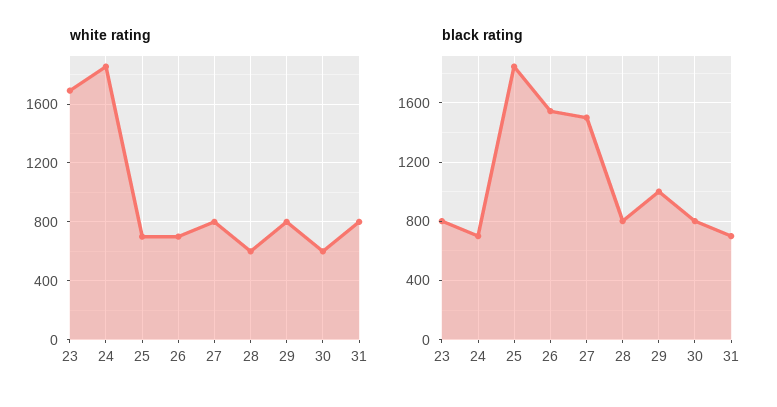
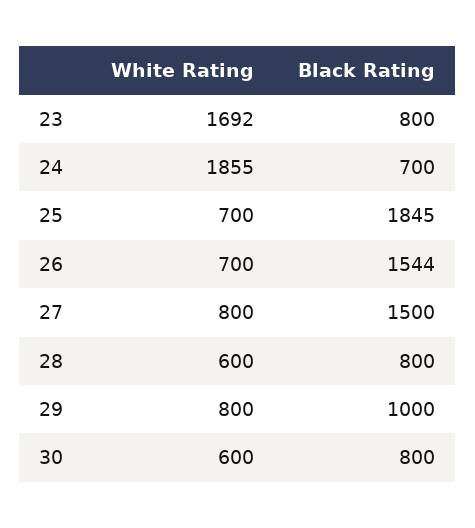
white rating, 31: 800 -> none
black rating, 31: 700 -> none

